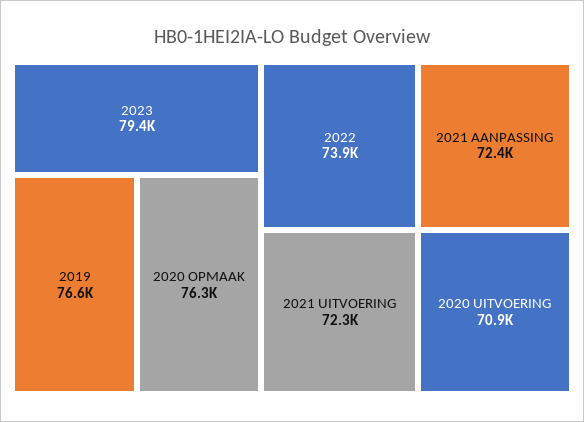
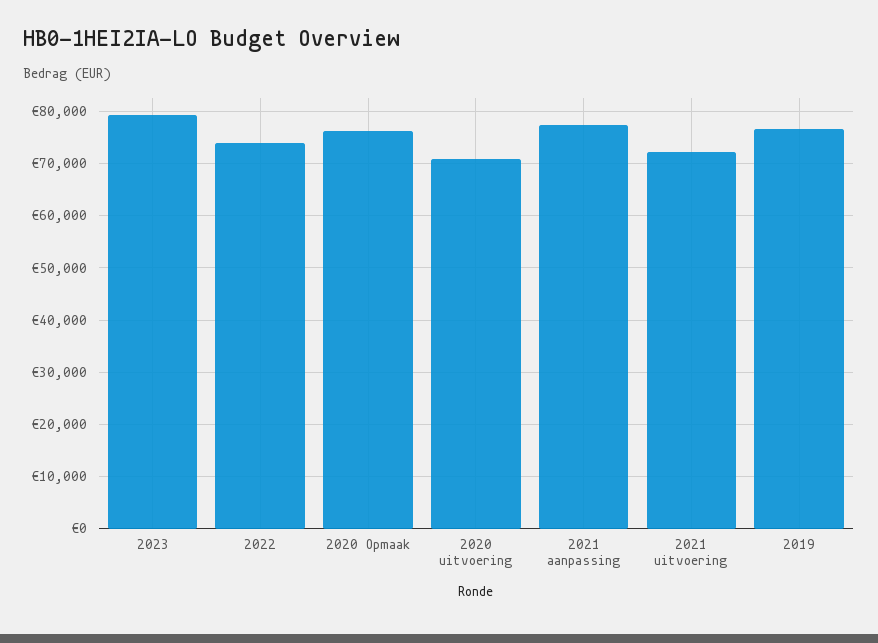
2021 AANPASSING: 72400 -> 78000

